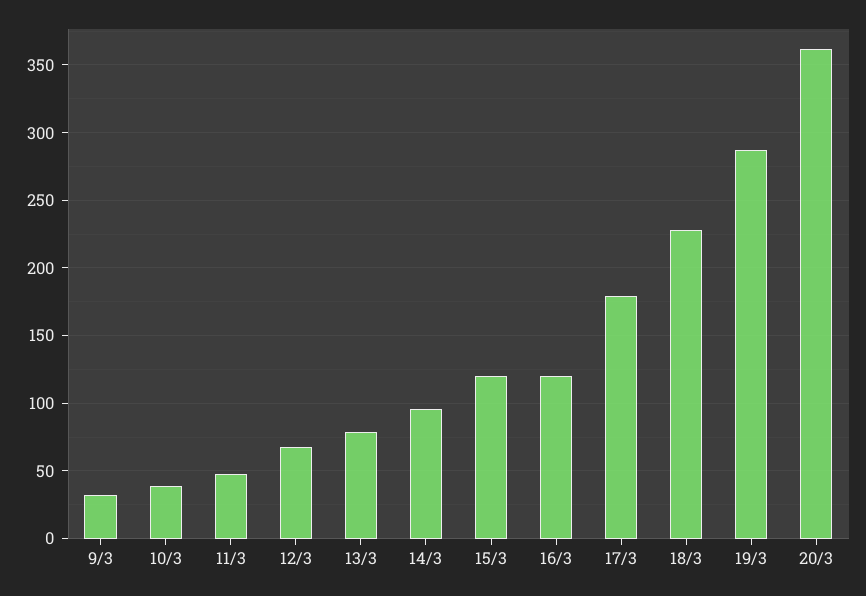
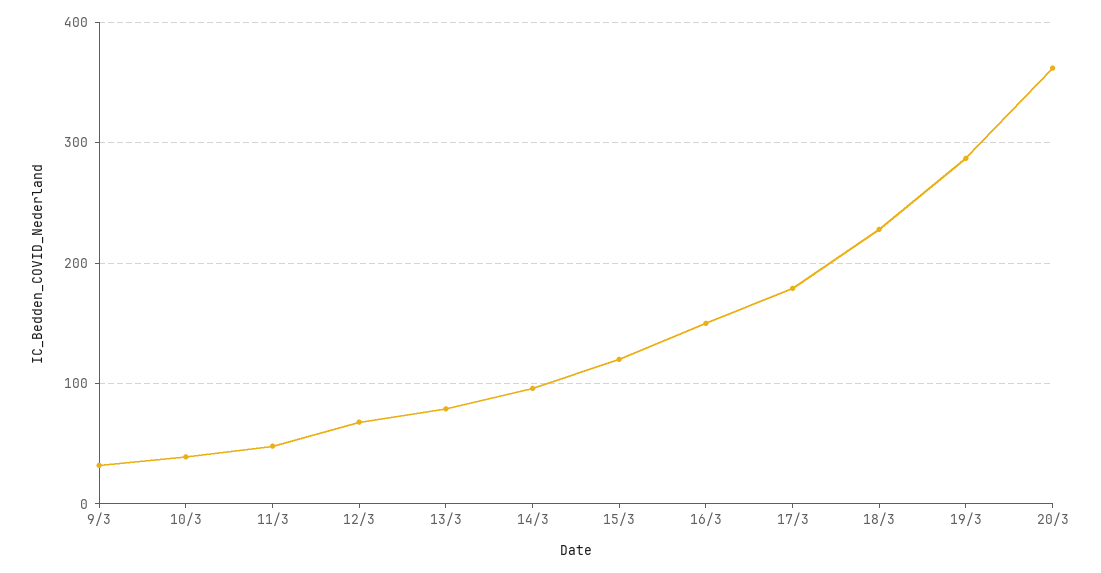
16/3: 120 -> 150

